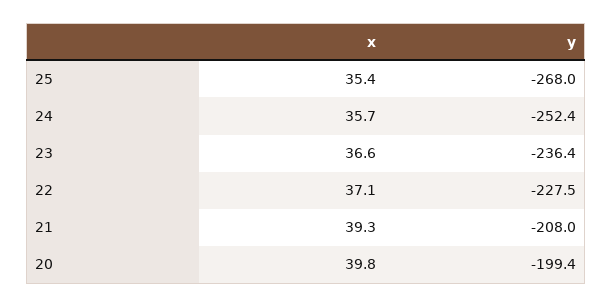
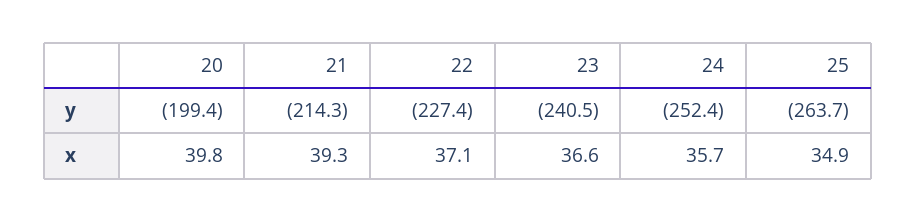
x, 25: 35.4 -> 34.9
y, 25: -268 -> -263.7
y, 23: -236.4 -> -240.5
y, 22: -227.5 -> -227.4
y, 21: -208 -> -214.3

